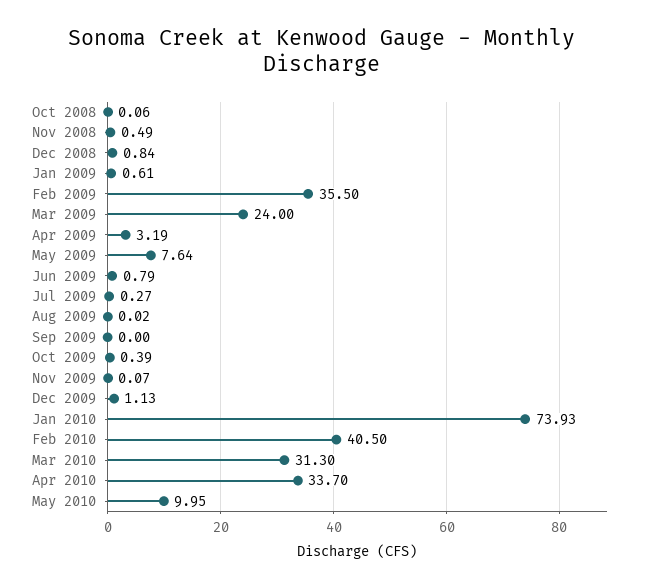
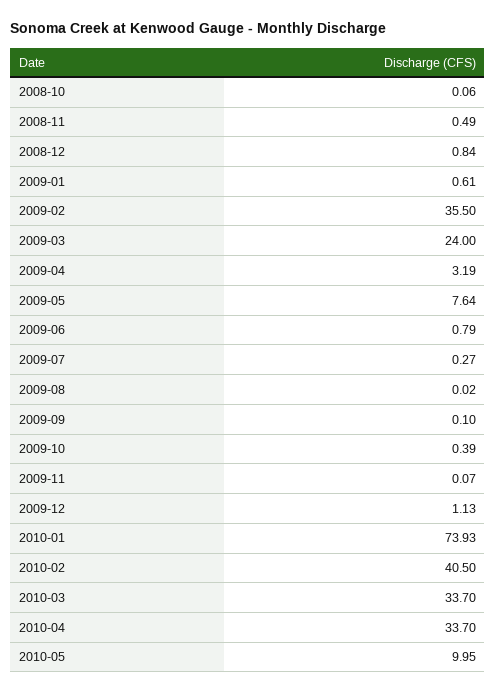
Sep 2009: 0 -> 0.1
Mar 2010: 31.3 -> 33.7

